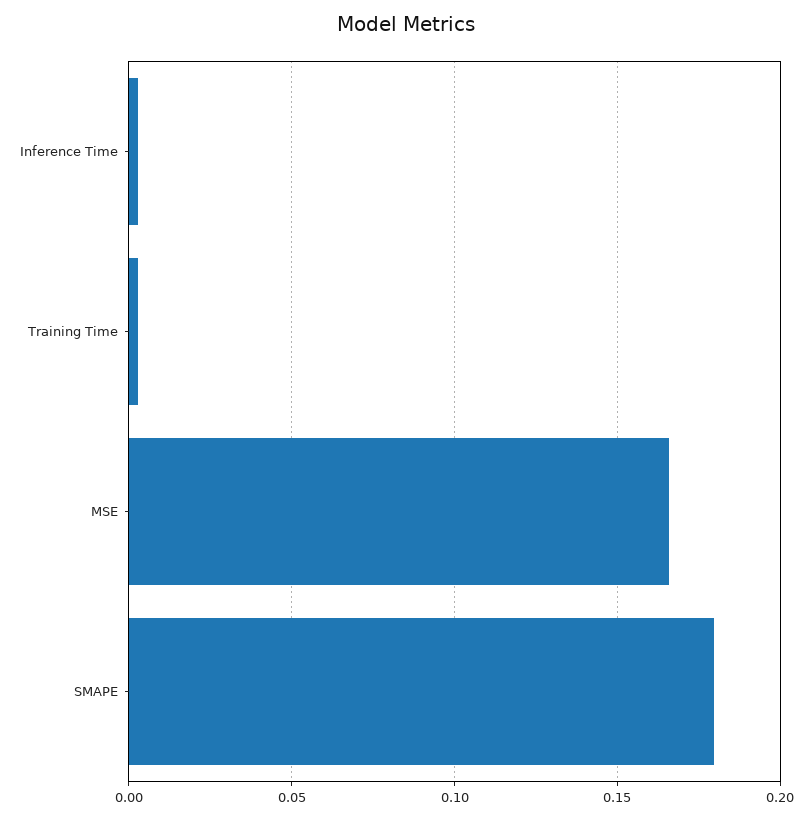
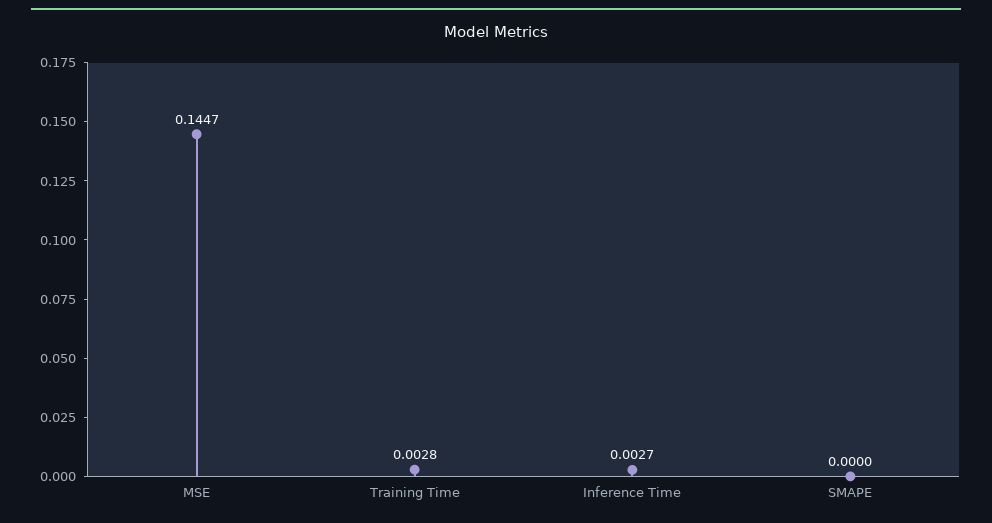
MSE: 0.165 -> 0.1447
SMAPE: 0.18 -> 0

